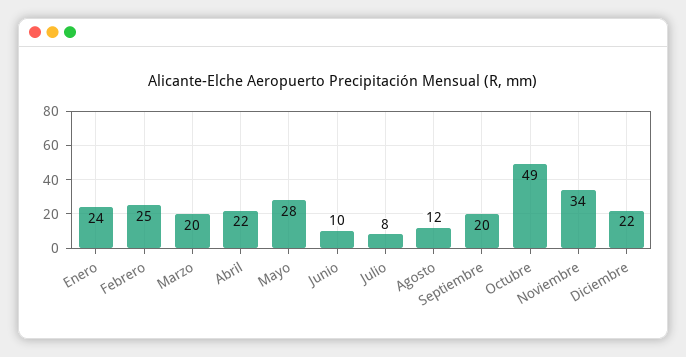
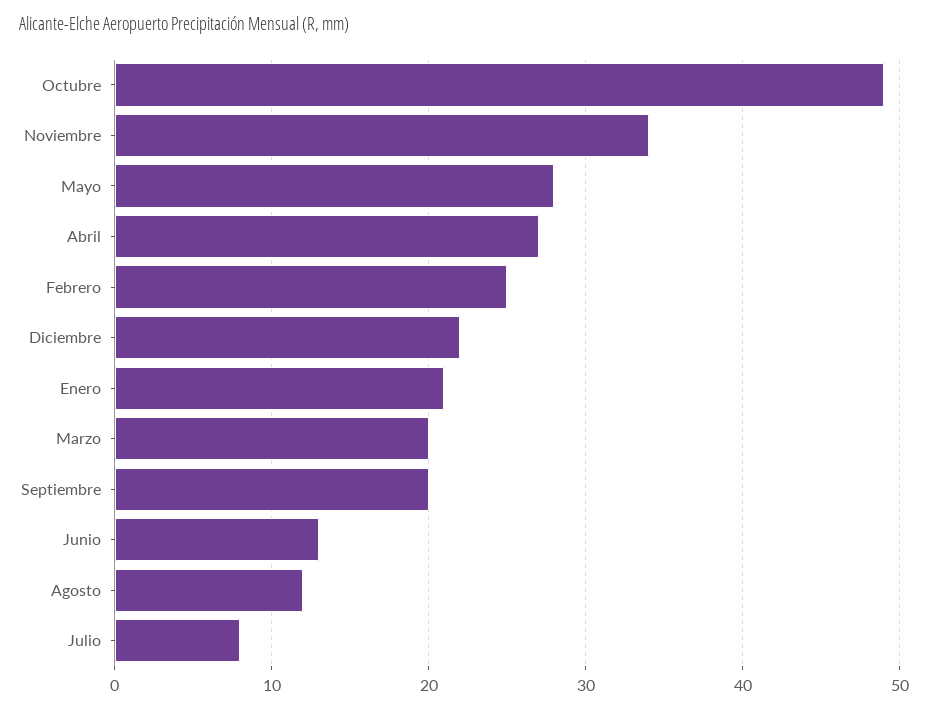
Enero: 24 -> 21
Abril: 22 -> 27
Junio: 10 -> 13

